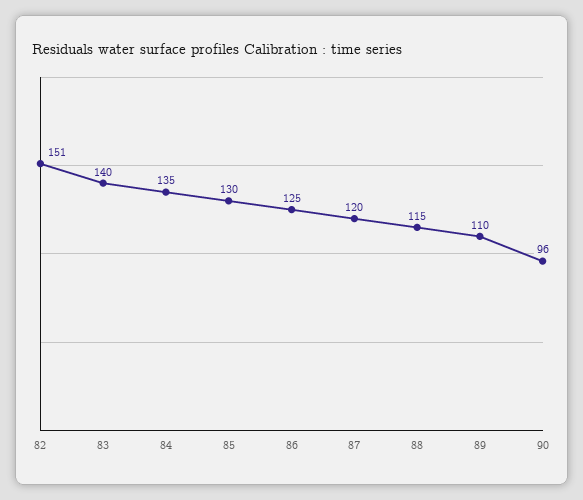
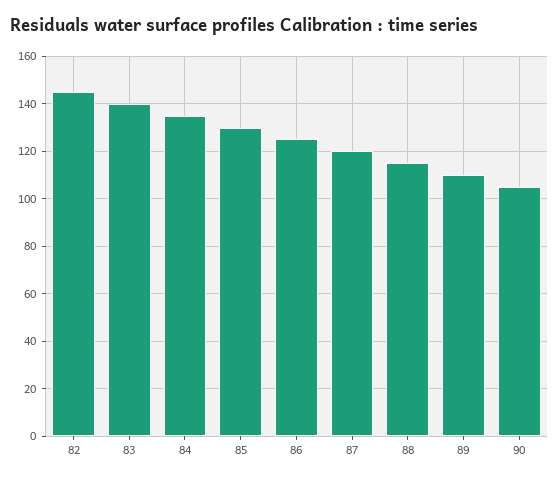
82: 151 -> 145
90: 96 -> 105

